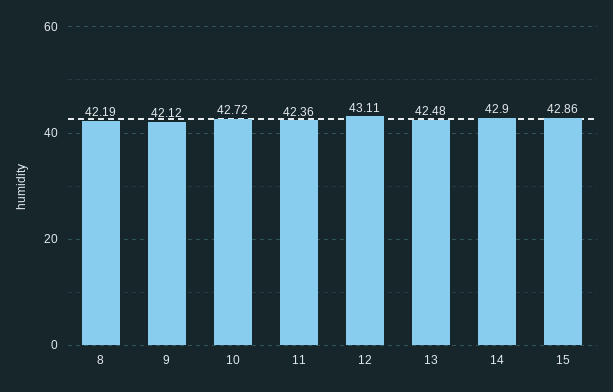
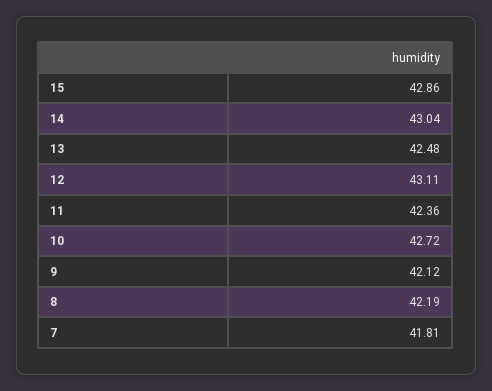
14: 42.9 -> 43.04
7: none -> 41.81

